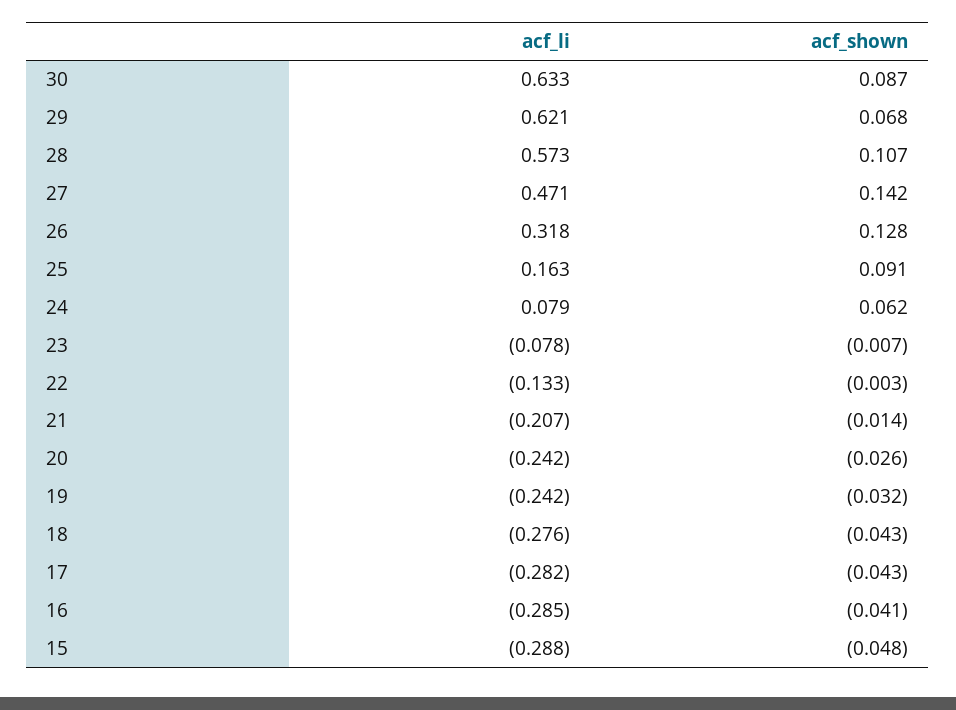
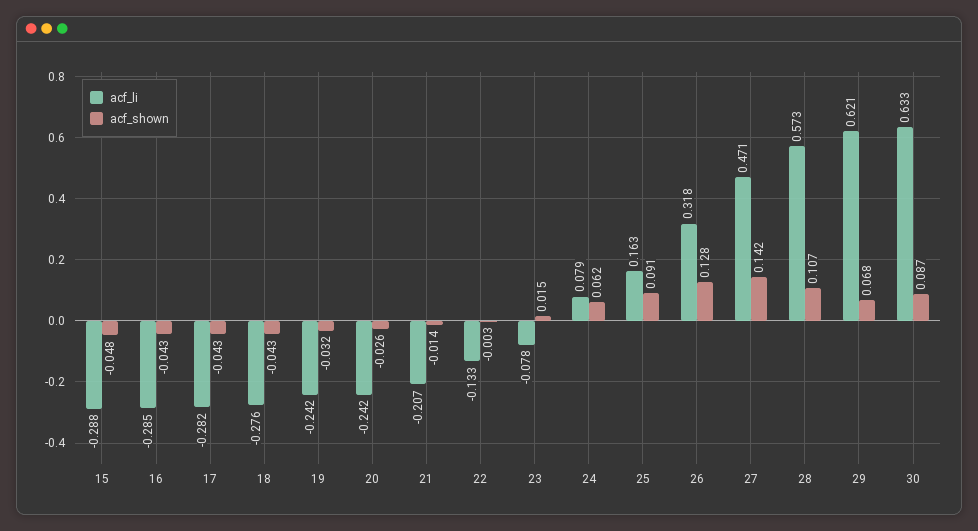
acf_shown, 23: -0.007 -> 0.015
acf_shown, 16: -0.041 -> -0.043

